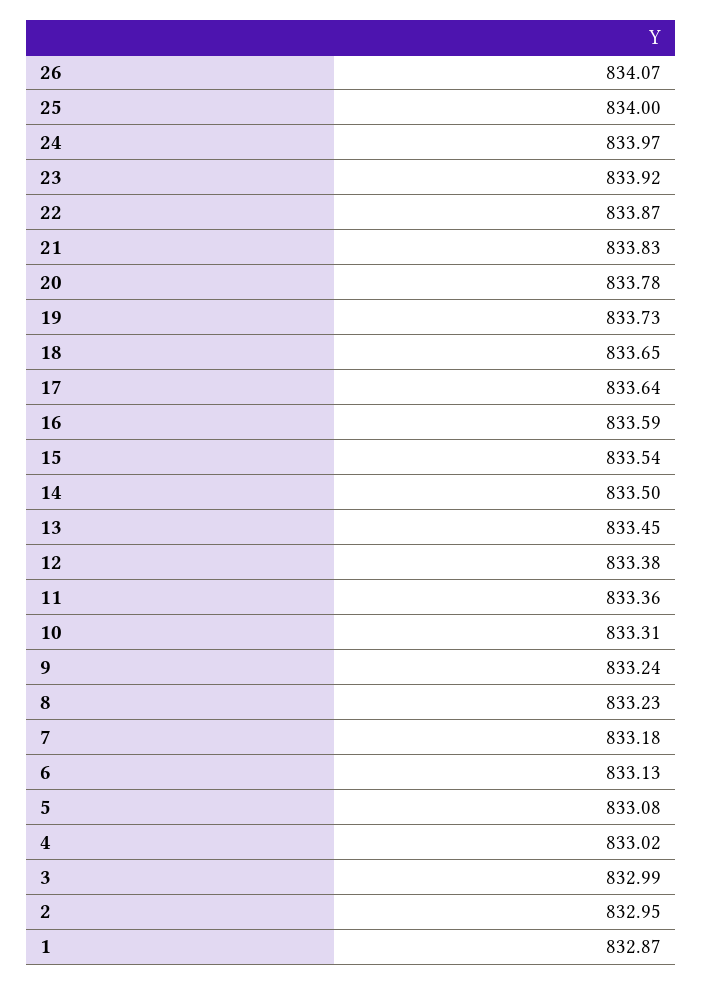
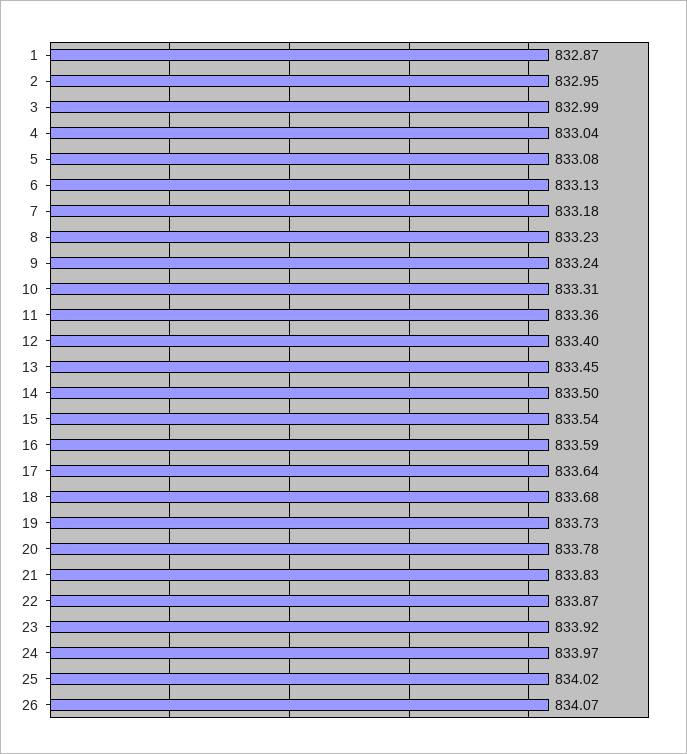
25: 834 -> 834.02
18: 833.65 -> 833.68
12: 833.38 -> 833.4
4: 833.02 -> 833.04

